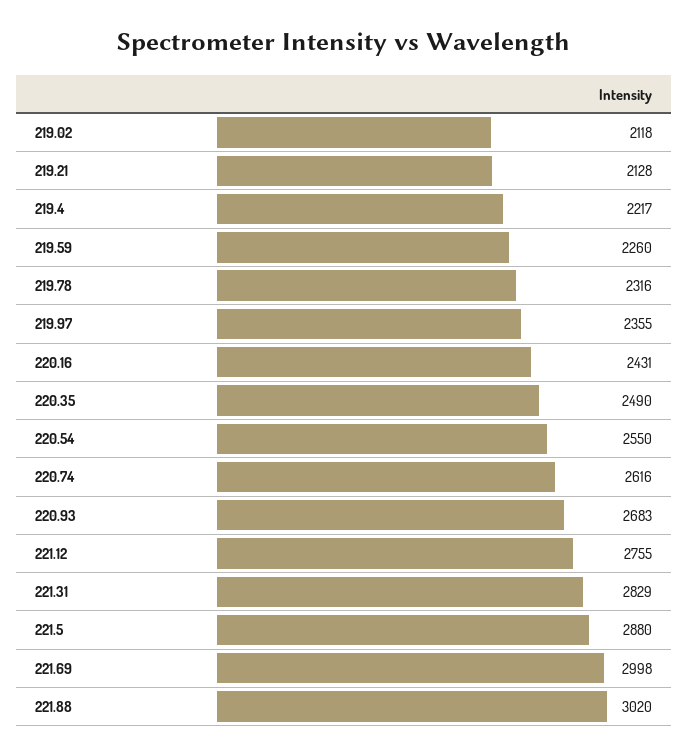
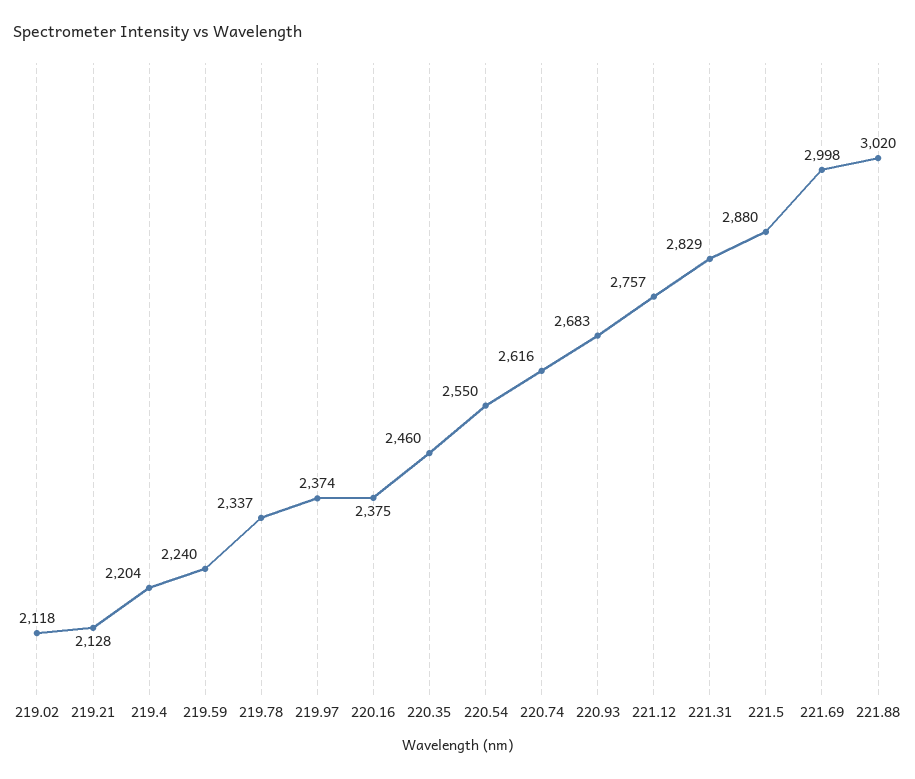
219.4: 2217 -> 2204
219.59: 2260 -> 2240
219.78: 2316 -> 2337
219.97: 2355 -> 2374
220.16: 2431 -> 2375
220.35: 2490 -> 2460
221.12: 2755 -> 2757

